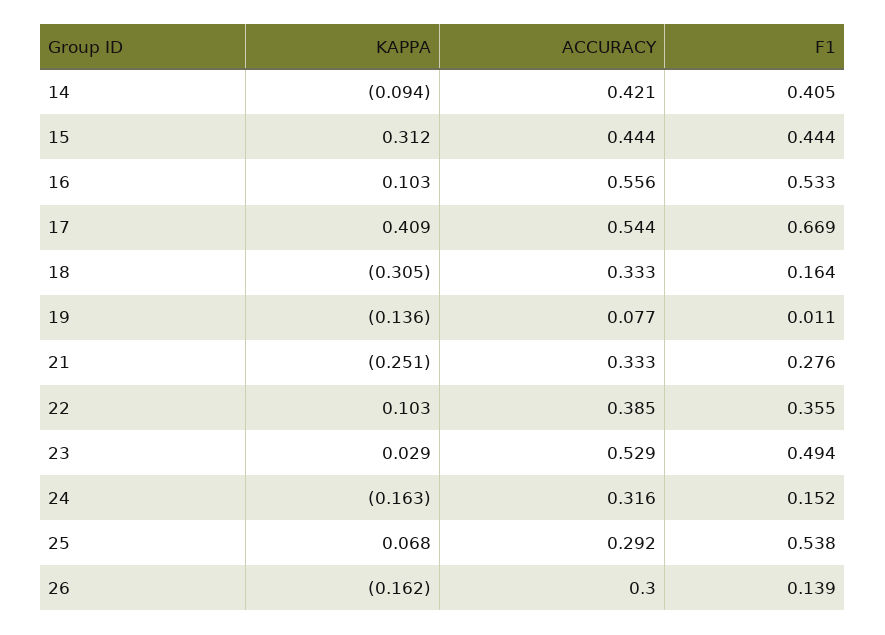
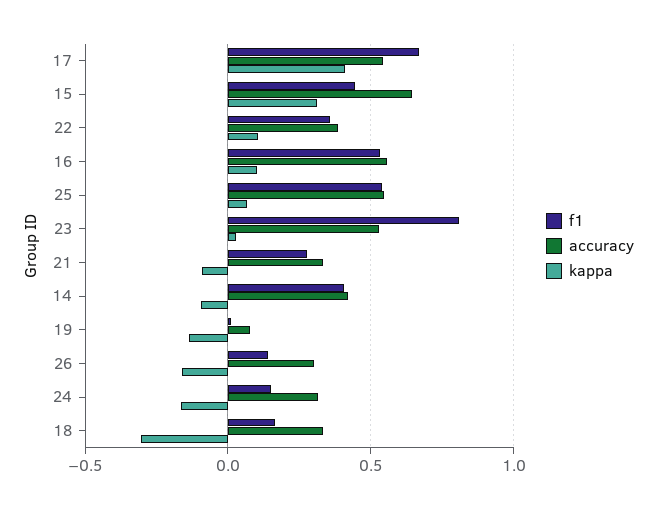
ACCURACY, 15: 0.444 -> 0.65
KAPPA, 21: -0.251 -> -0.1
F1, 23: 0.494 -> 0.8
ACCURACY, 25: 0.292 -> 0.55

